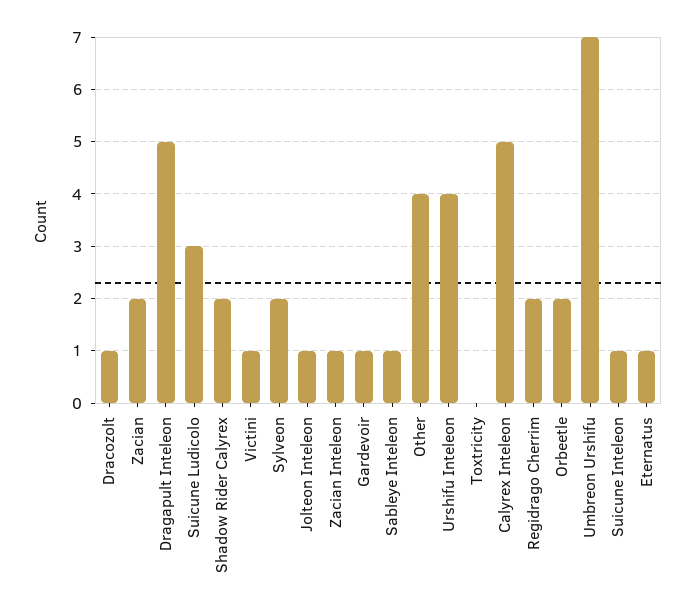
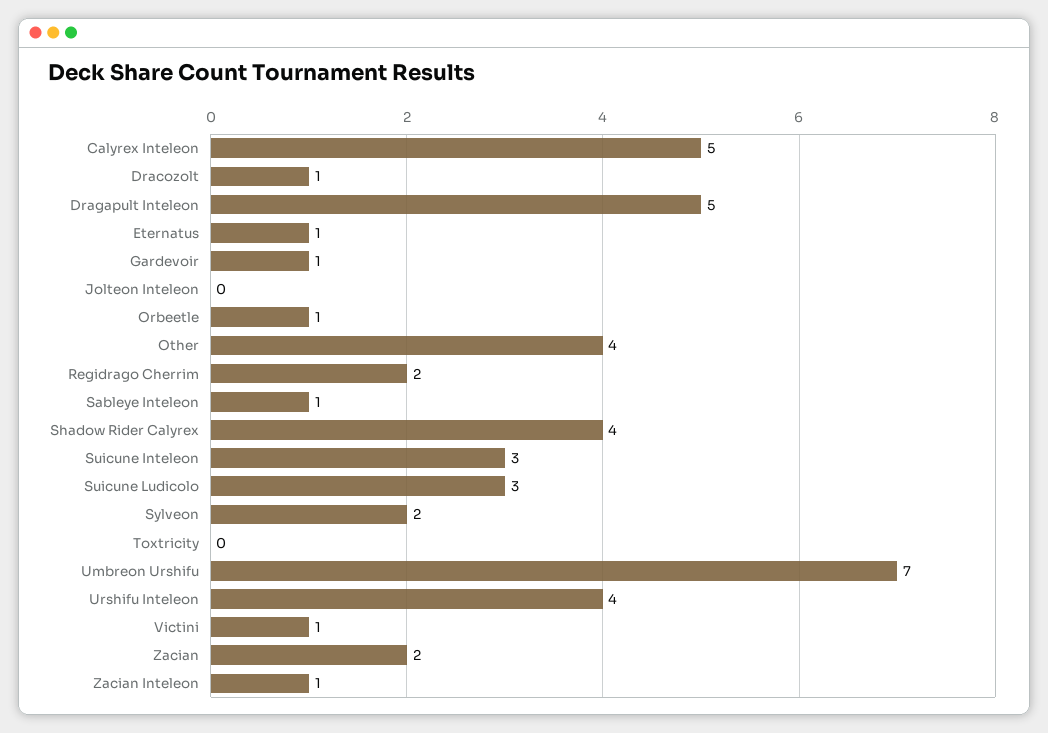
Shadow Rider Calyrex: 2 -> 4
Jolteon Inteleon: 1 -> 0
Orbeetle: 2 -> 1
Suicune Inteleon: 1 -> 3

